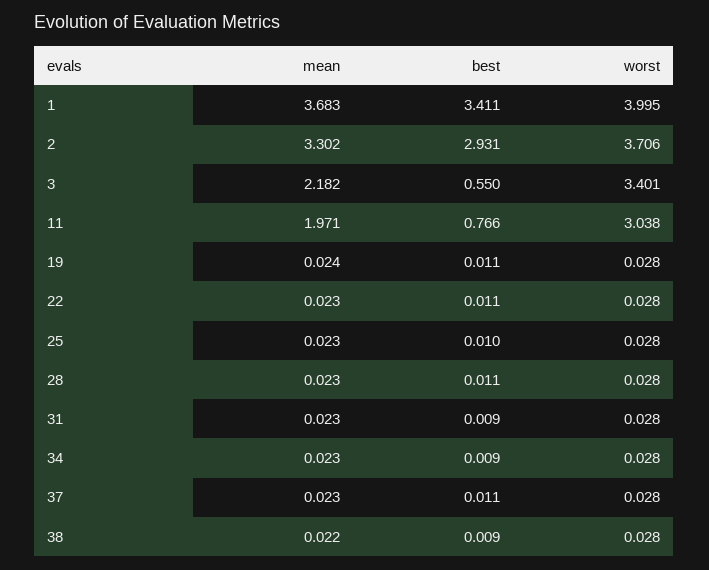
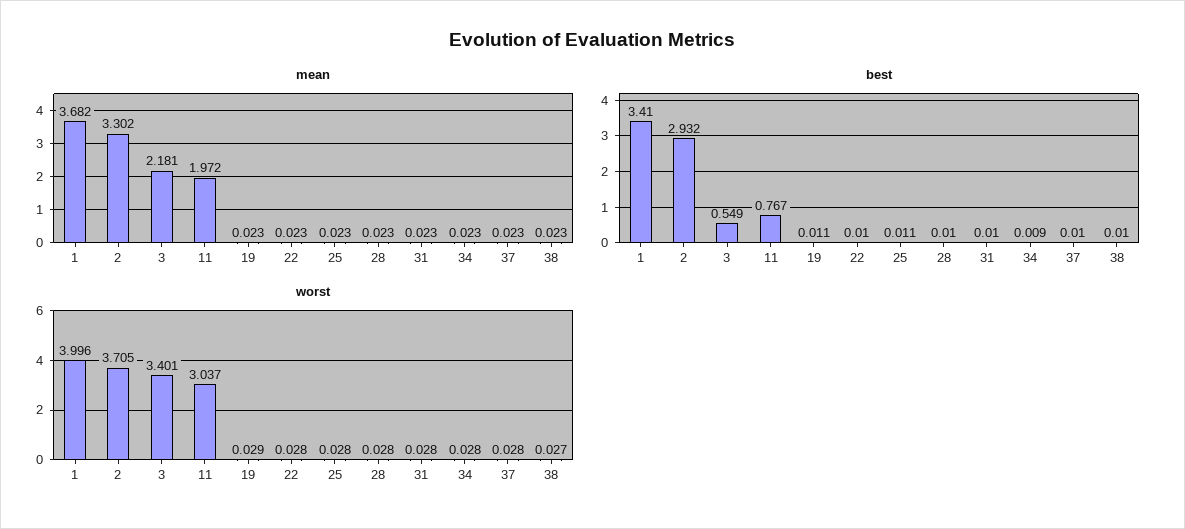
mean, 1: 3.683 -> 3.682
best, 1: 3.411 -> 3.41
worst, 1: 3.995 -> 3.996
best, 2: 2.931 -> 2.932
worst, 2: 3.706 -> 3.705
mean, 3: 2.182 -> 2.181
best, 3: 0.55 -> 0.549
mean, 11: 1.971 -> 1.972
best, 11: 0.766 -> 0.767
worst, 11: 3.038 -> 3.037
mean, 19: 0.024 -> 0.023
worst, 19: 0.028 -> 0.029
best, 22: 0.011 -> 0.01
best, 25: 0.01 -> 0.011
best, 28: 0.011 -> 0.01
best, 31: 0.009 -> 0.01
best, 37: 0.011 -> 0.01
mean, 38: 0.022 -> 0.023
best, 38: 0.009 -> 0.01
worst, 38: 0.028 -> 0.027

